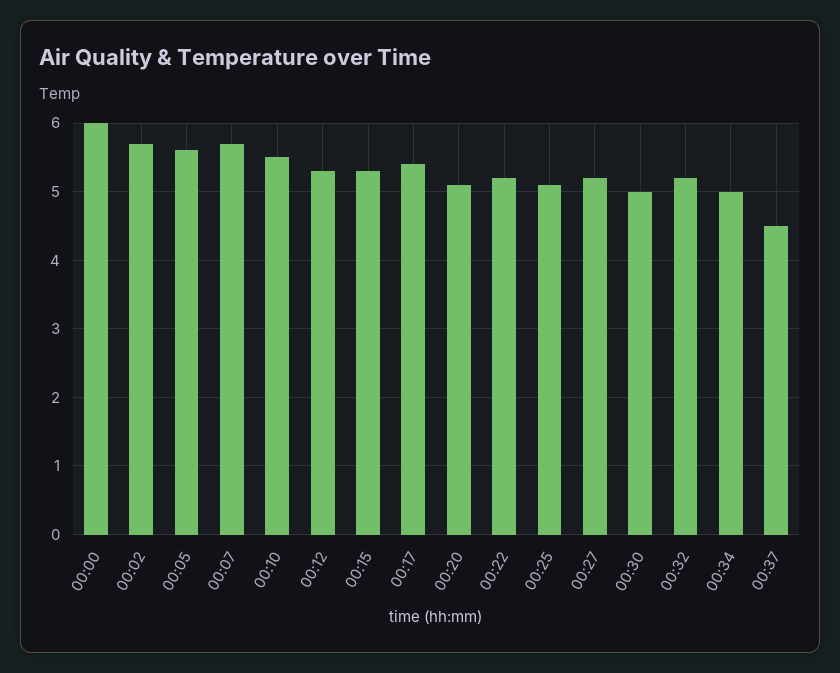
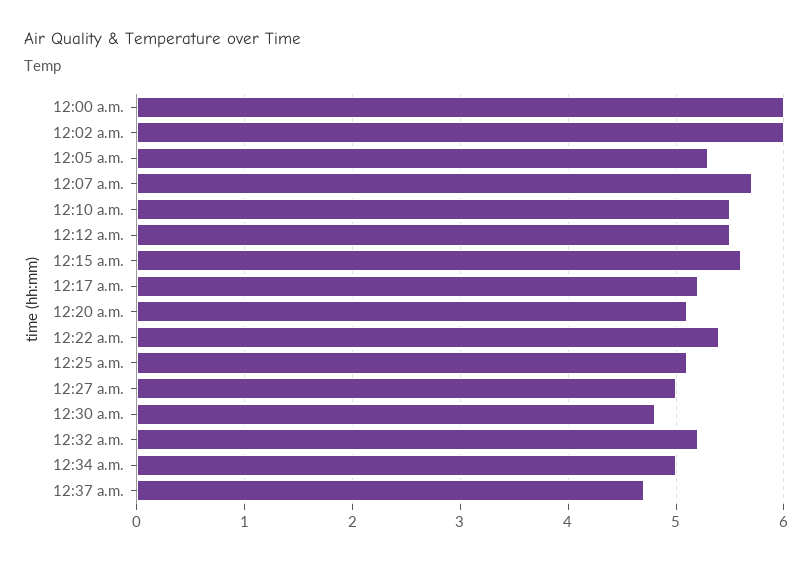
00:02: 5.7 -> 6
00:05: 5.6 -> 5.3
00:12: 5.3 -> 5.5
00:15: 5.3 -> 5.6
00:17: 5.4 -> 5.2
00:22: 5.2 -> 5.4
00:27: 5.2 -> 5
00:30: 5 -> 4.8
00:37: 4.5 -> 4.7

